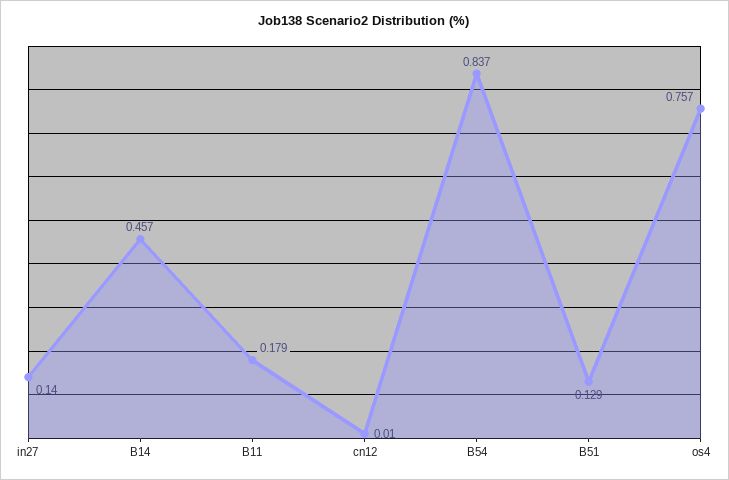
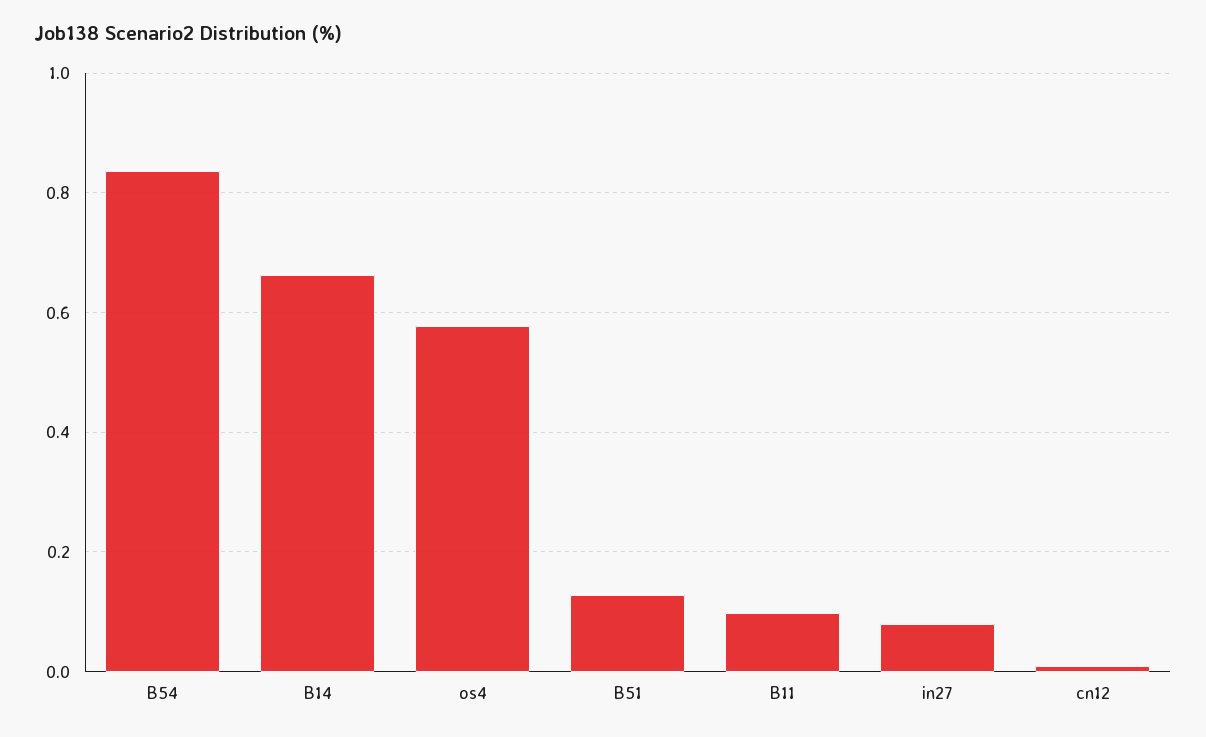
in27: 0.14 -> 0.08
B14: 0.457 -> 0.66
B11: 0.179 -> 0.1
os4: 0.757 -> 0.58

